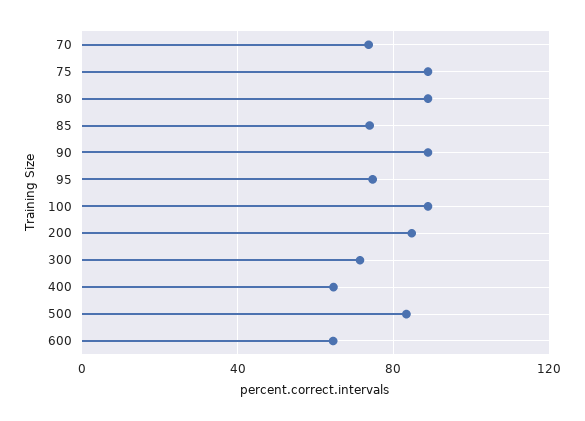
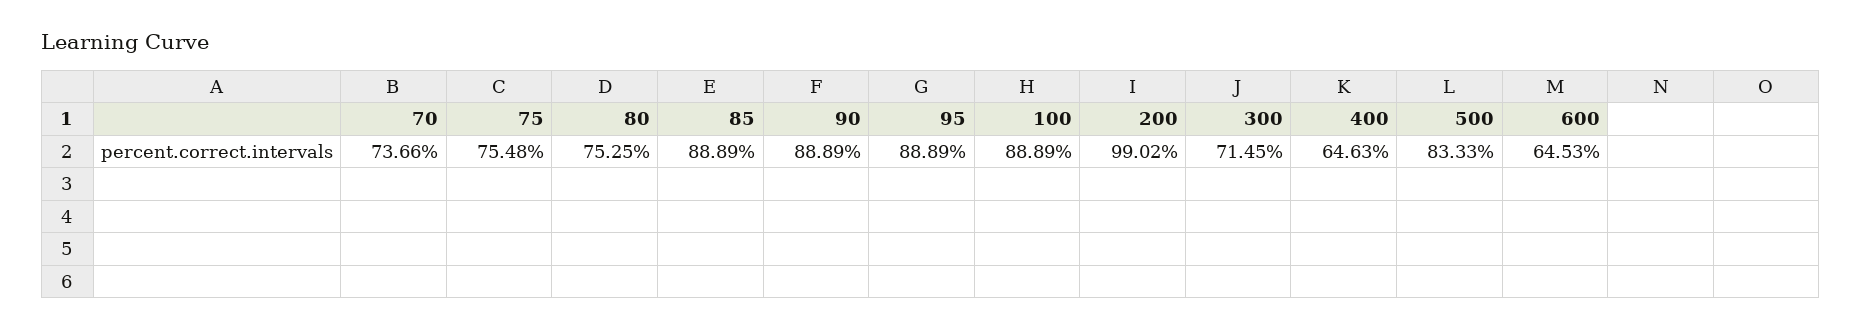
75: 90 -> 75.48
80: 90 -> 75.25
85: 75 -> 88.89
95: 75 -> 88.89
200: 85 -> 99.02

